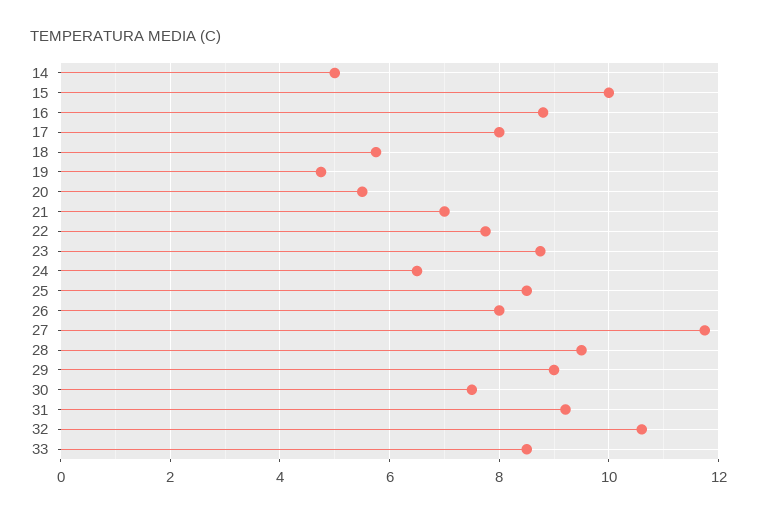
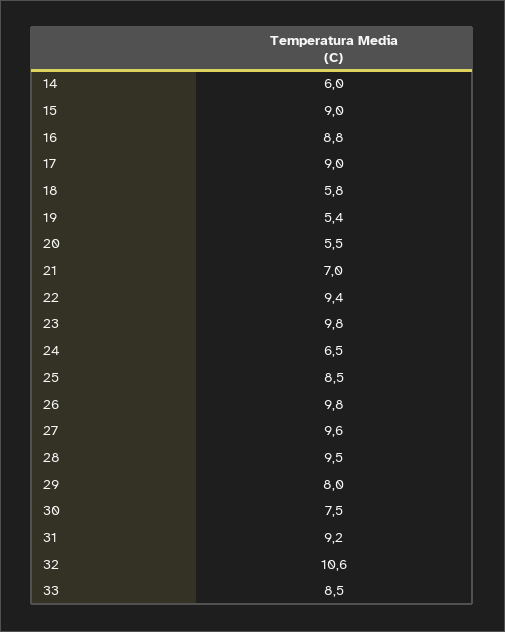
14: 5 -> 6
15: 10 -> 9
17: 8 -> 9
19: 4.8 -> 5.4
22: 7.8 -> 9.4
23: 8.8 -> 9.8
26: 8 -> 9.8
27: 11.8 -> 9.6
29: 9 -> 8

